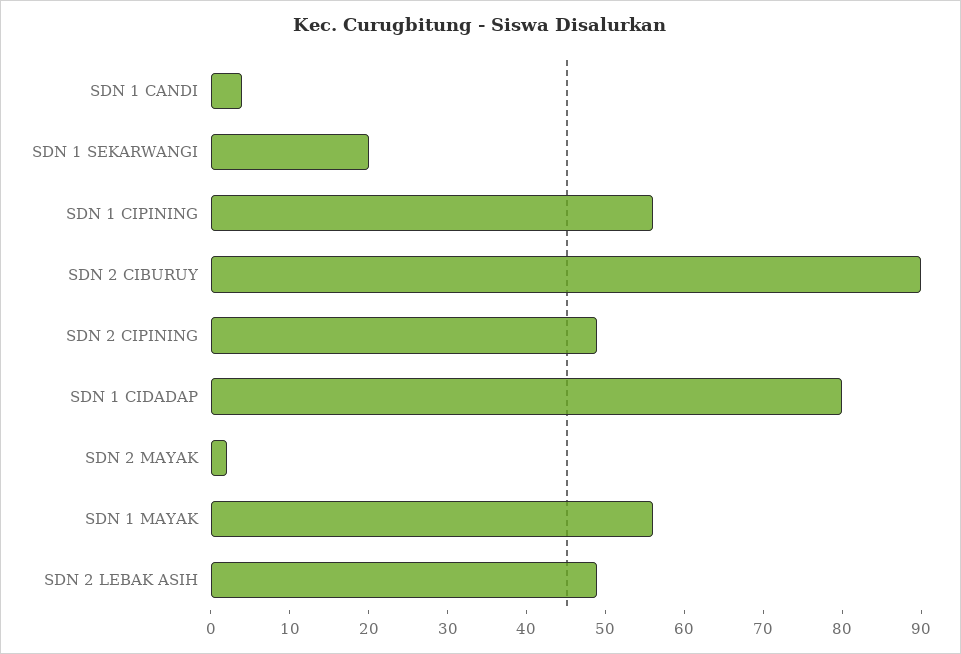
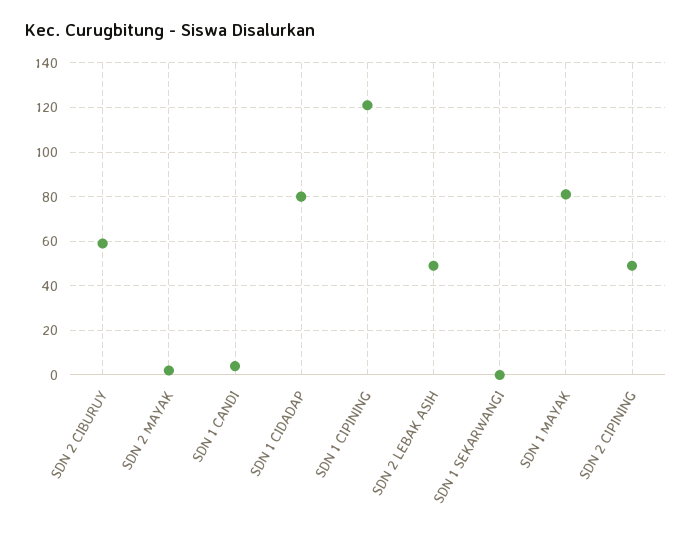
SDN 1 SEKARWANGI: 20 -> 0
SDN 1 CIPINING: 55 -> 120
SDN 2 CIBURUY: 90 -> 60
SDN 1 MAYAK: 55 -> 80

